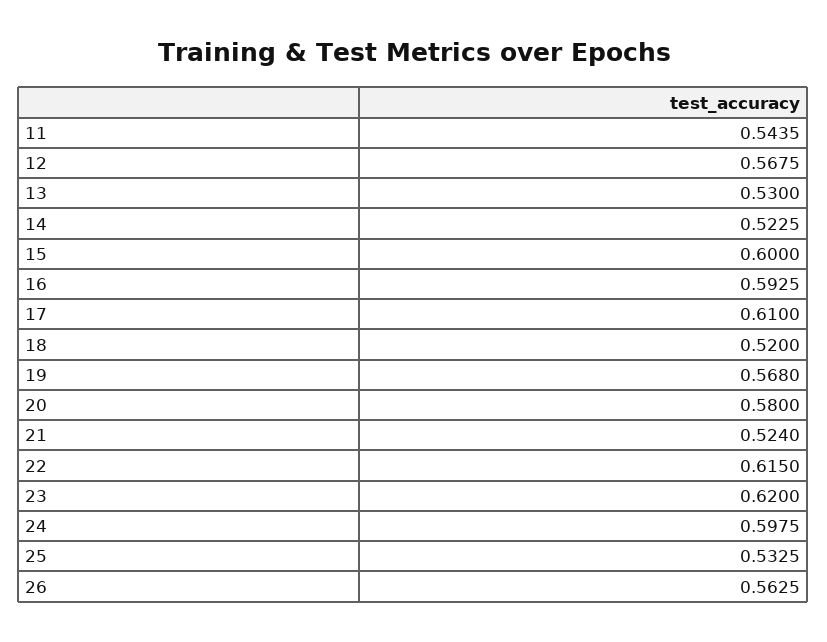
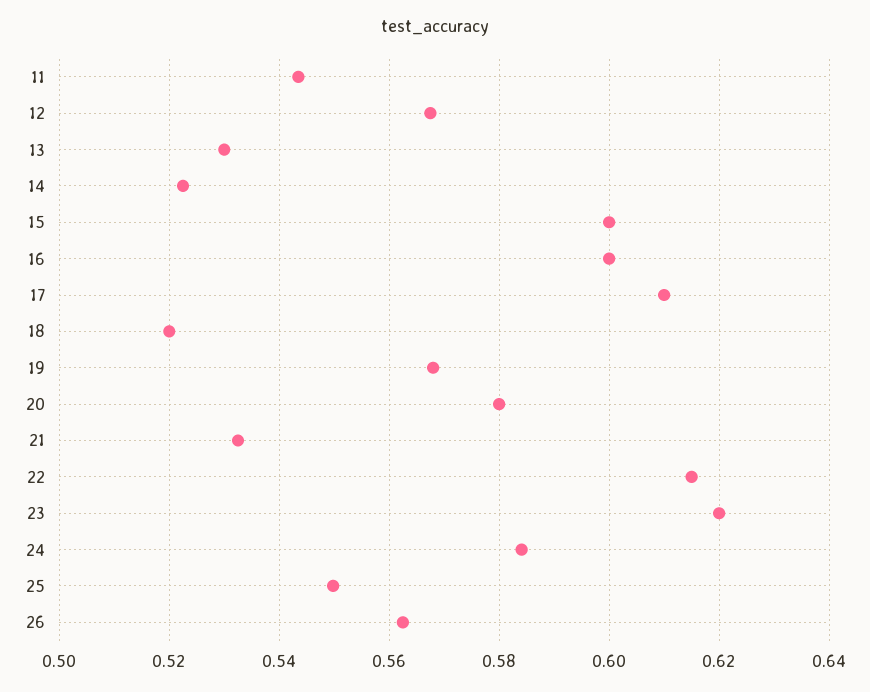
16: 0.5925 -> 0.6
21: 0.524 -> 0.532
24: 0.5975 -> 0.584
25: 0.5325 -> 0.55

